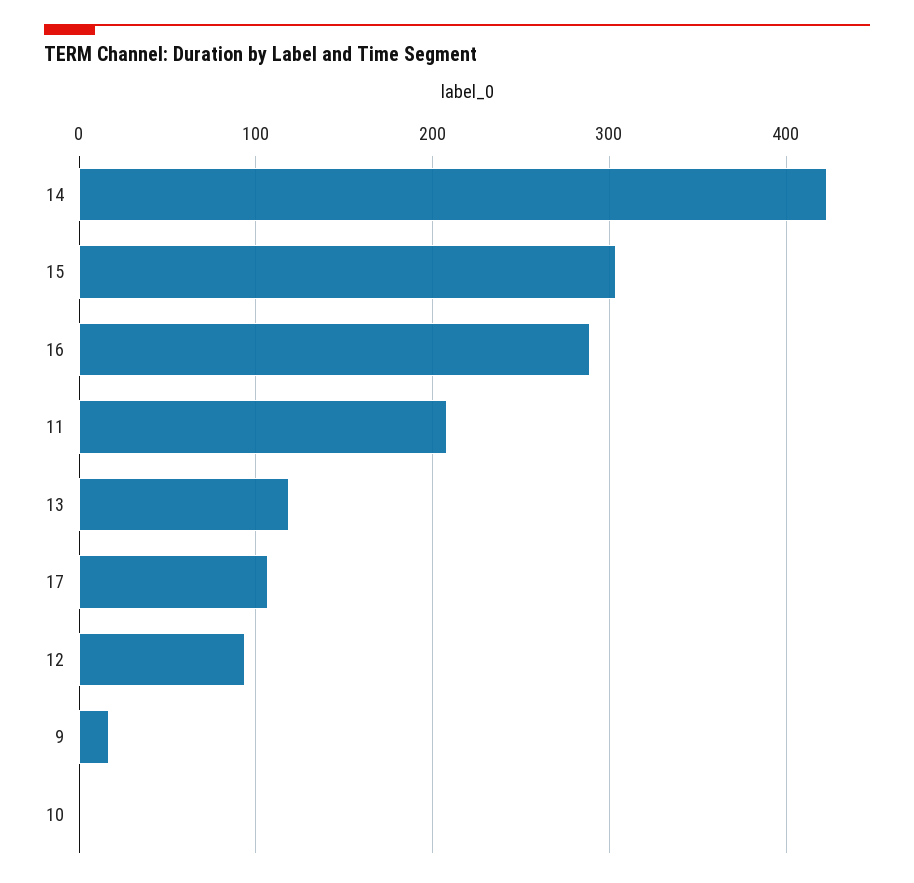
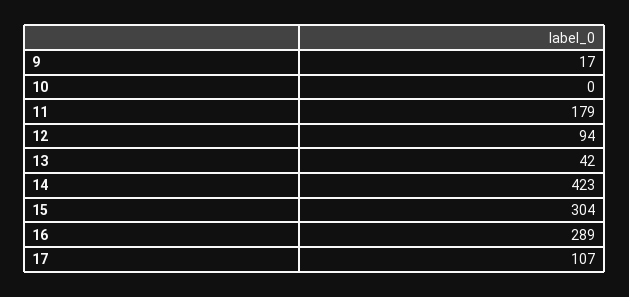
11: 210 -> 179
13: 120 -> 42

